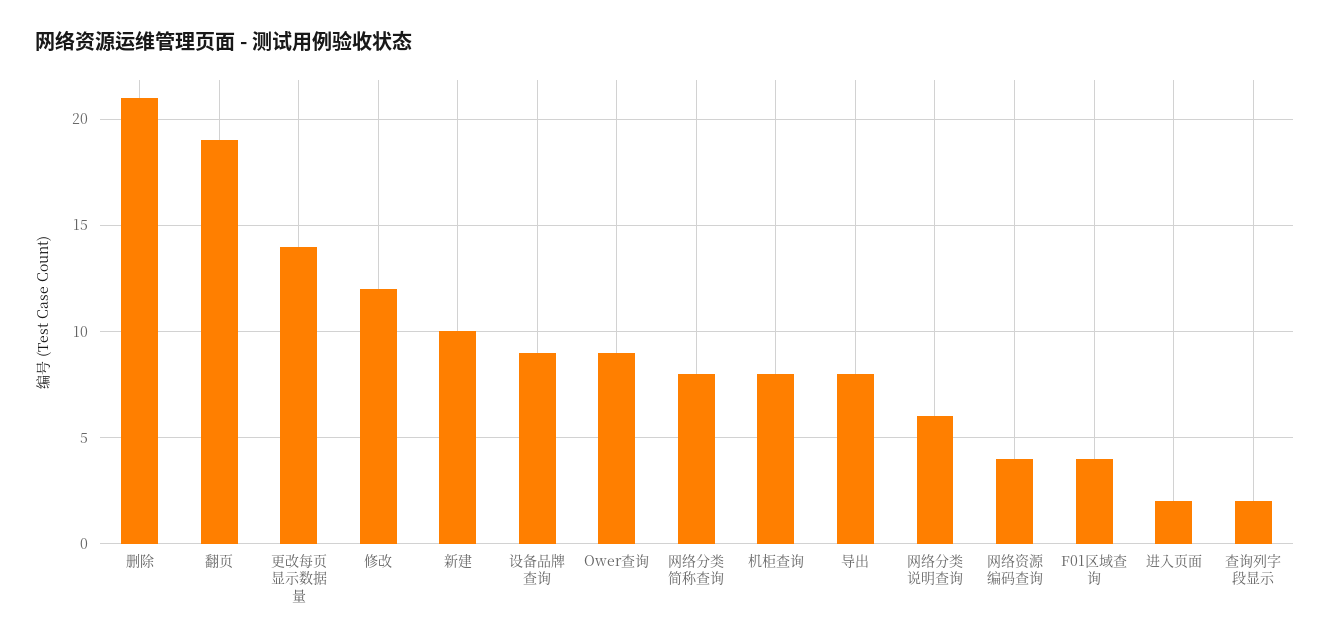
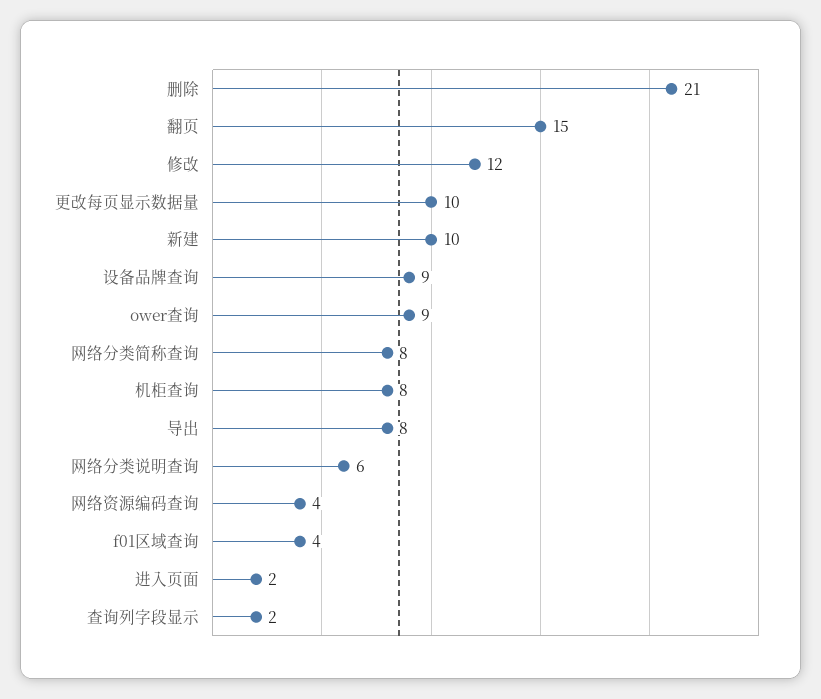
翻页: 19 -> 15
更改每页显示数据量: 14 -> 10

